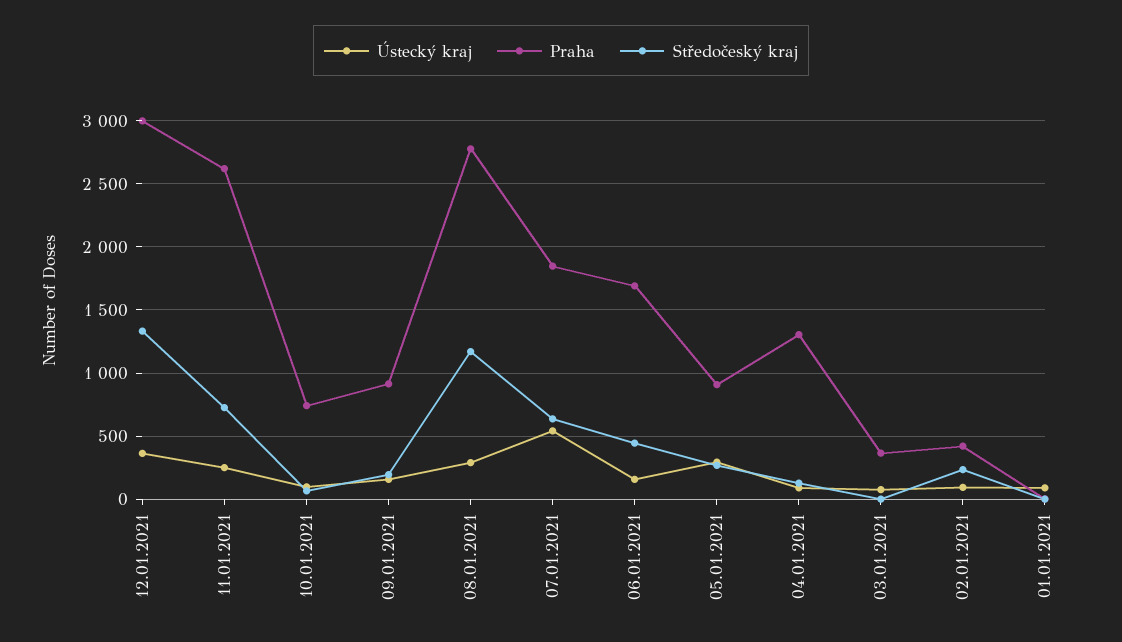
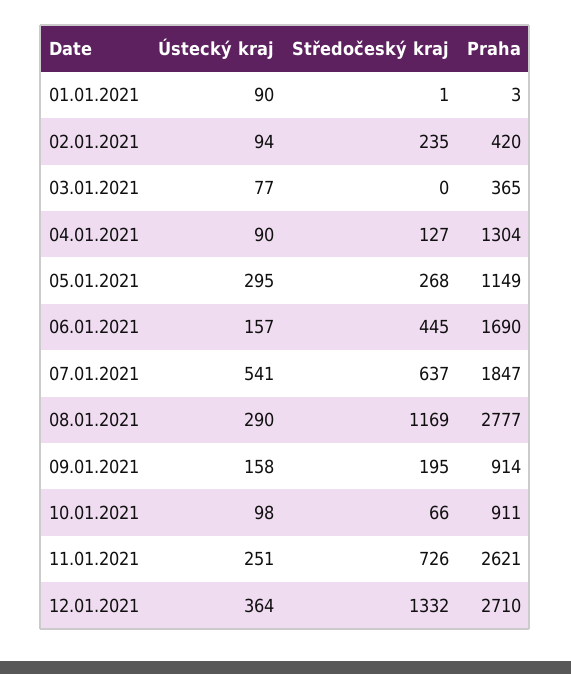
Praha, 12.01.2021: 3000 -> 2710
Praha, 10.01.2021: 750 -> 911
Praha, 05.01.2021: 900 -> 1149

